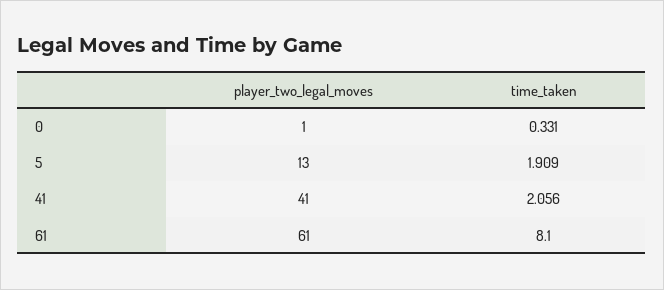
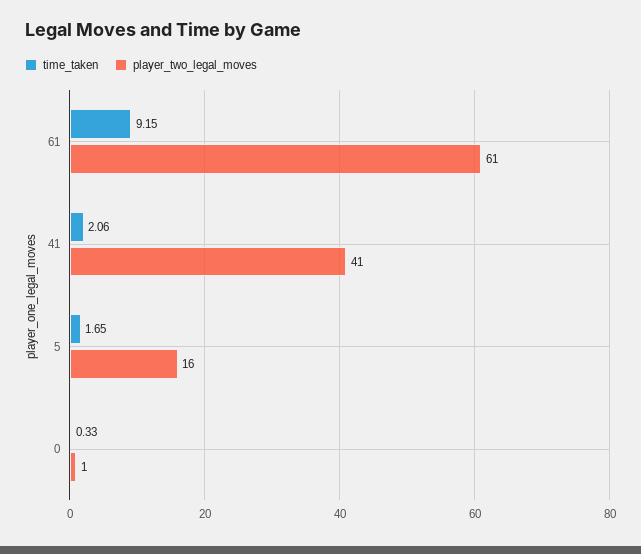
player_two_legal_moves, 5: 13 -> 16
time_taken, 5: 1.909 -> 1.65
time_taken, 61: 8.1 -> 9.15

